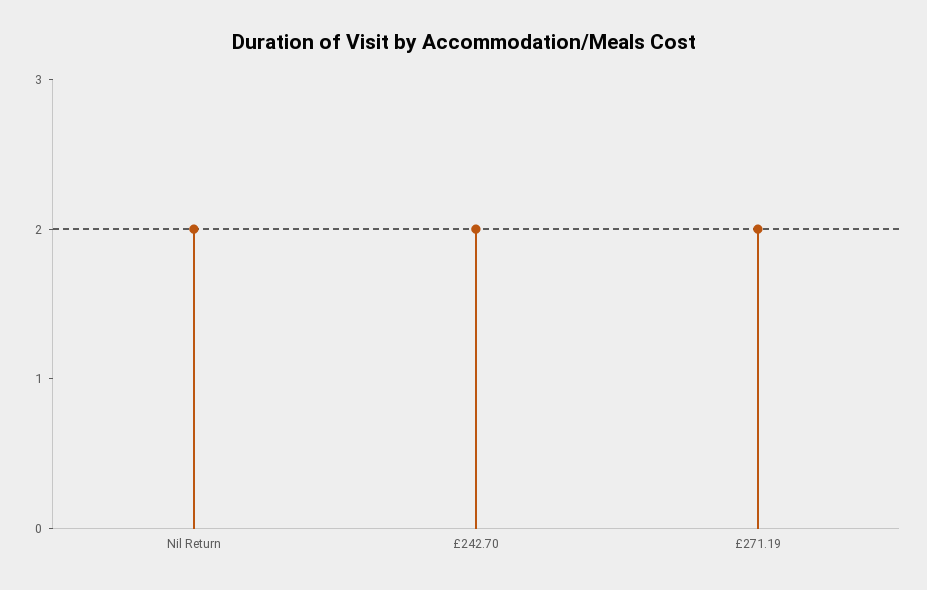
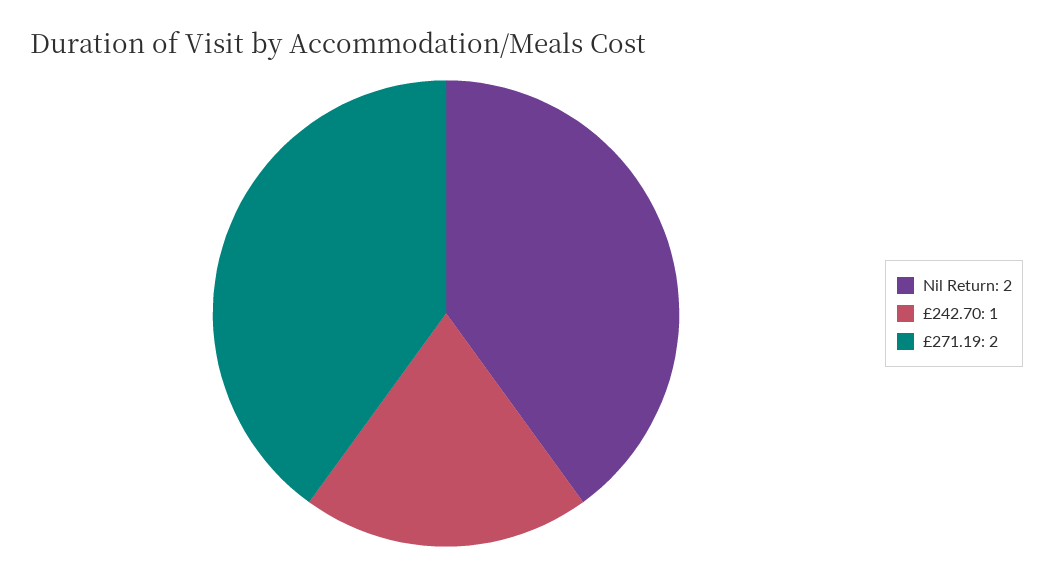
£242.70: 2 -> 1

